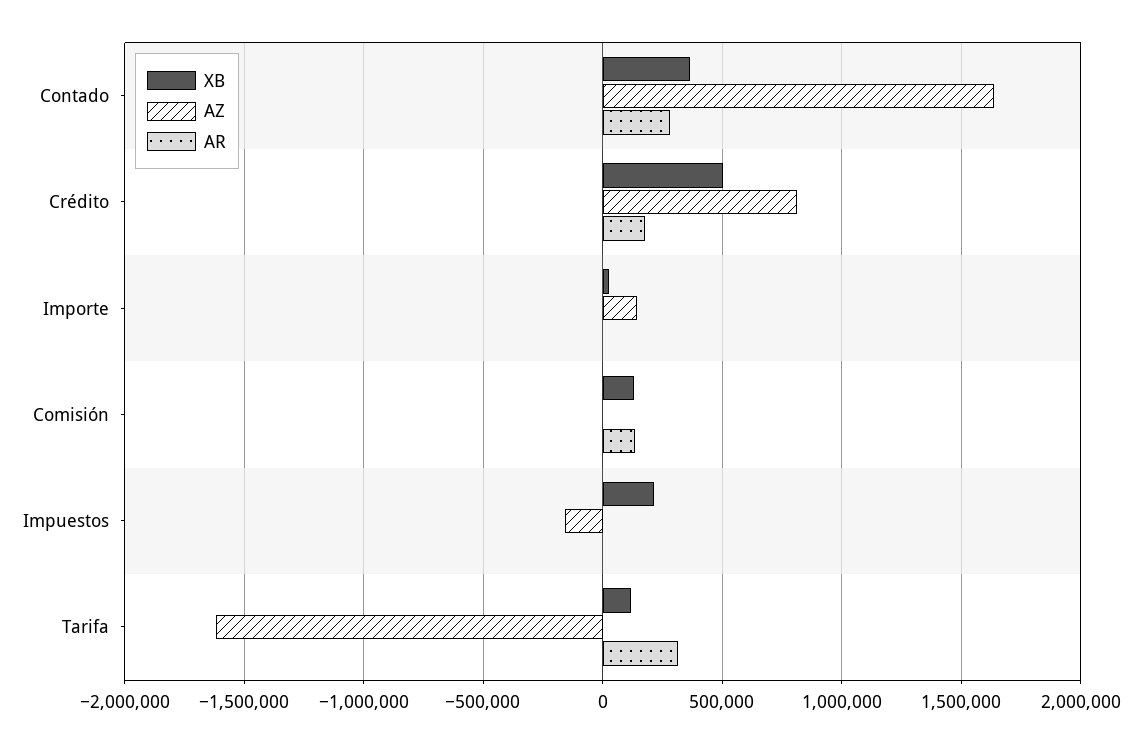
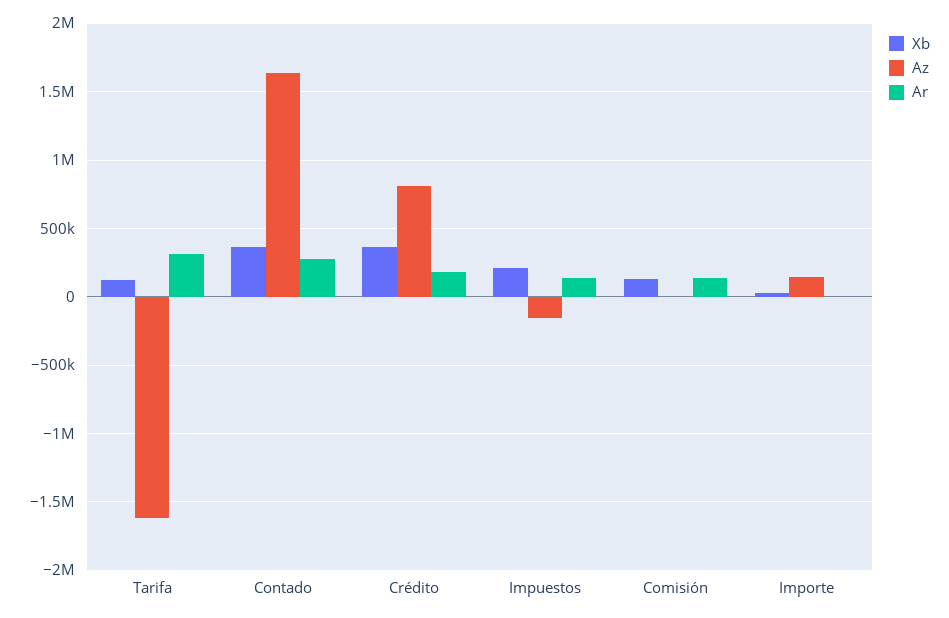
XB, Crédito: 500000 -> 350000
AR, Impuestos: 0 -> 150000

